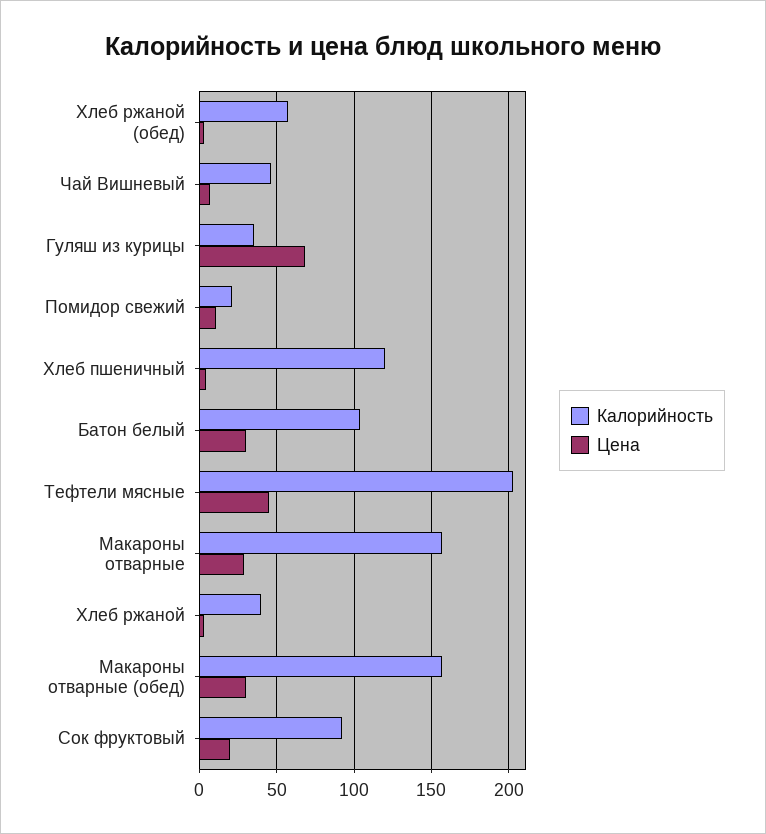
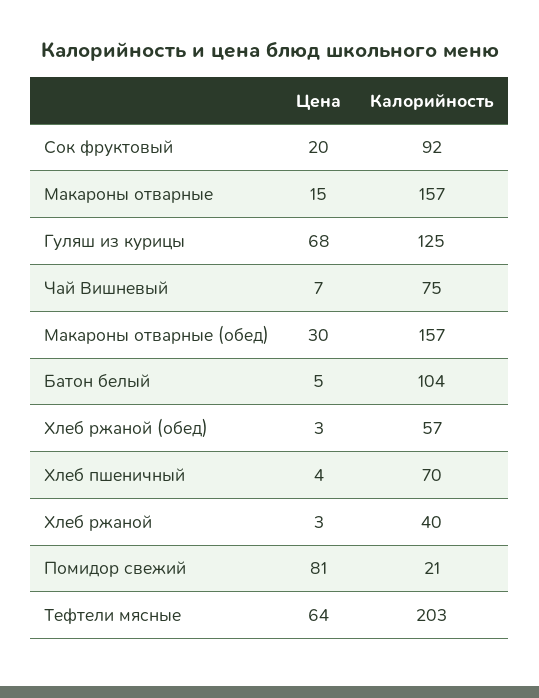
Калорийность, Чай Вишневый: 45 -> 75
Калорийность, Гуляш из курицы: 35 -> 125
Цена, Помидор свежий: 10 -> 81
Калорийность, Хлеб пшеничный: 120 -> 70
Цена, Батон белый: 30 -> 5
Цена, Тефтели мясные: 45 -> 64
Цена, Макароны отварные: 30 -> 15

